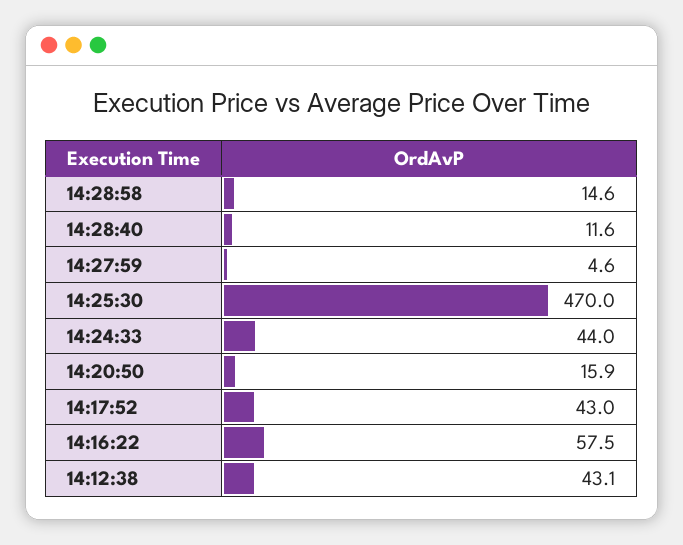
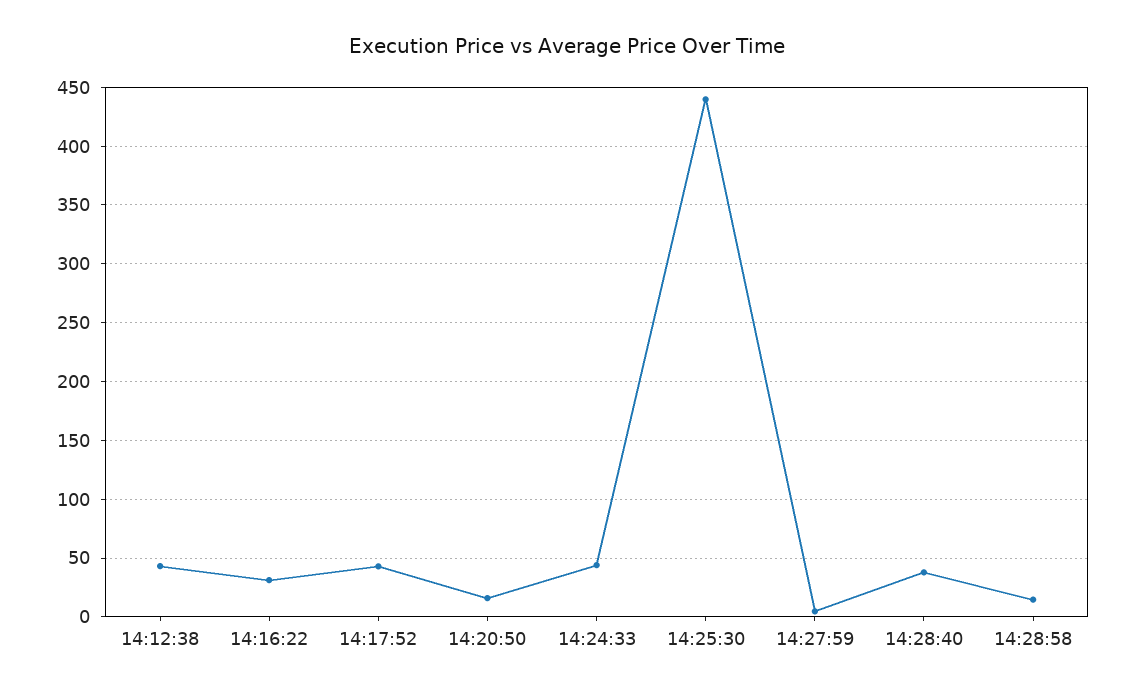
14:28:40: 11.6 -> 40
14:25:30: 470 -> 440
14:16:22: 57.5 -> 30

